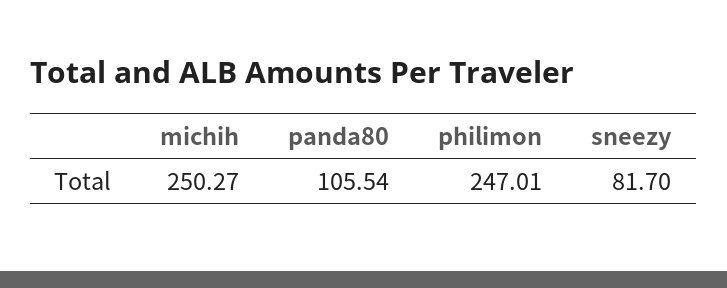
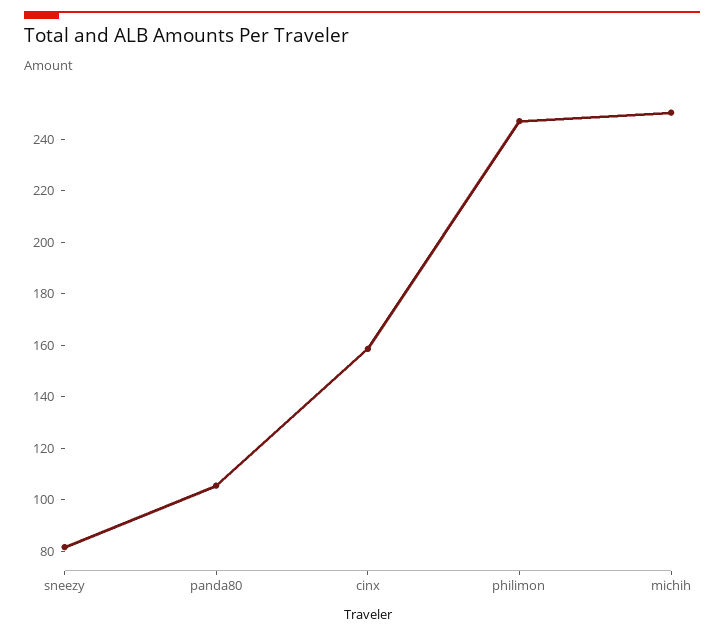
cinx: none -> 160

